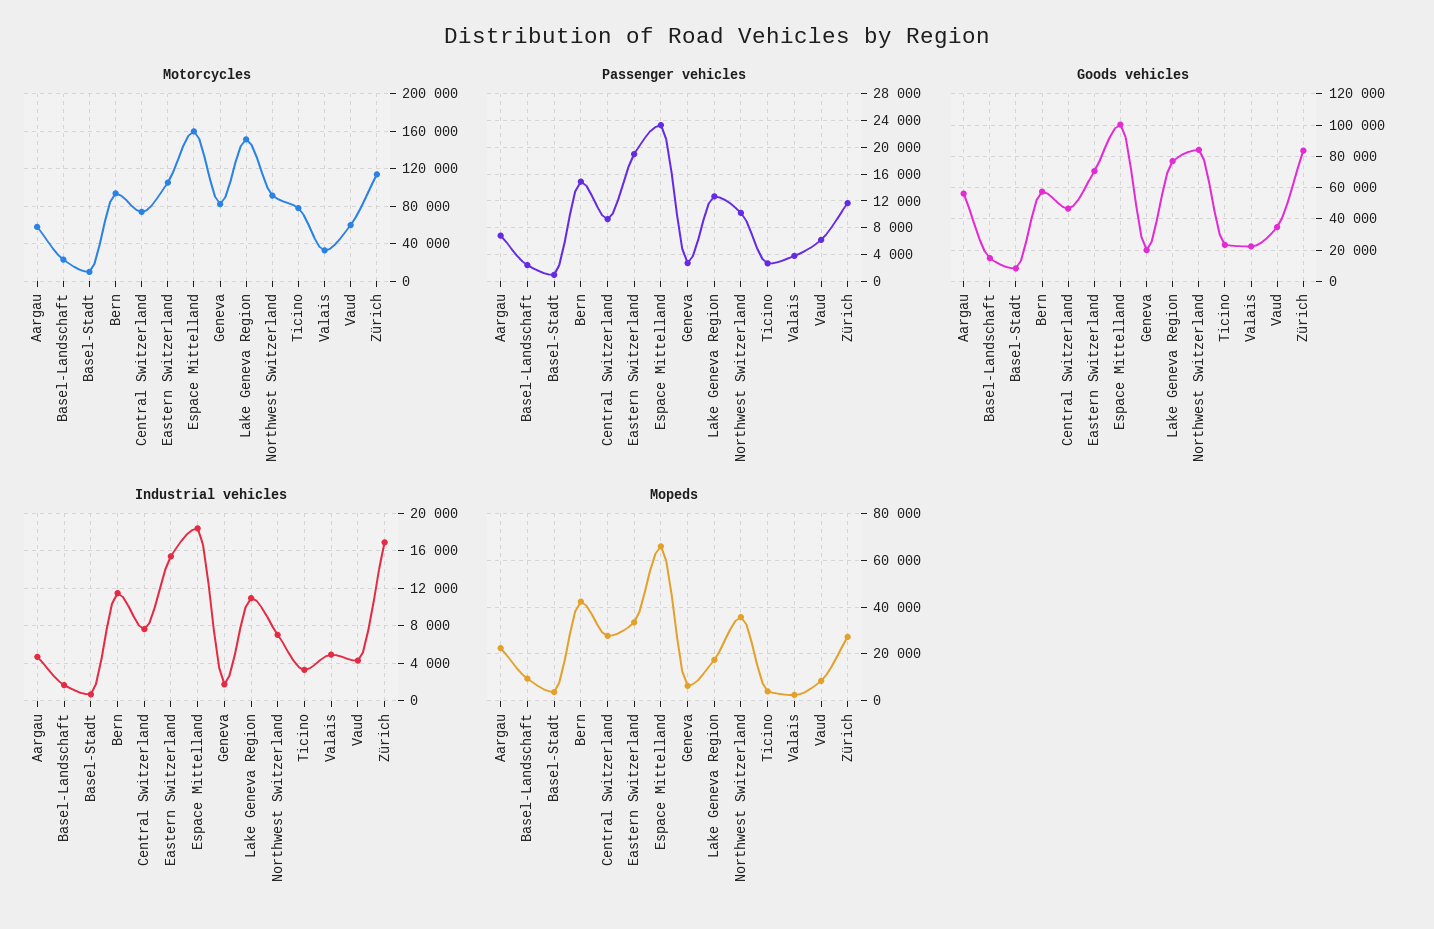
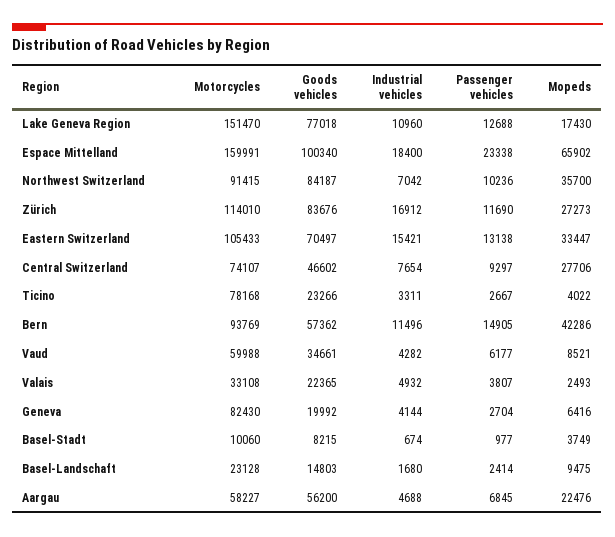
Passenger vehicles, Eastern Switzerland: 19000 -> 13138
Industrial vehicles, Geneva: 2000 -> 4144

